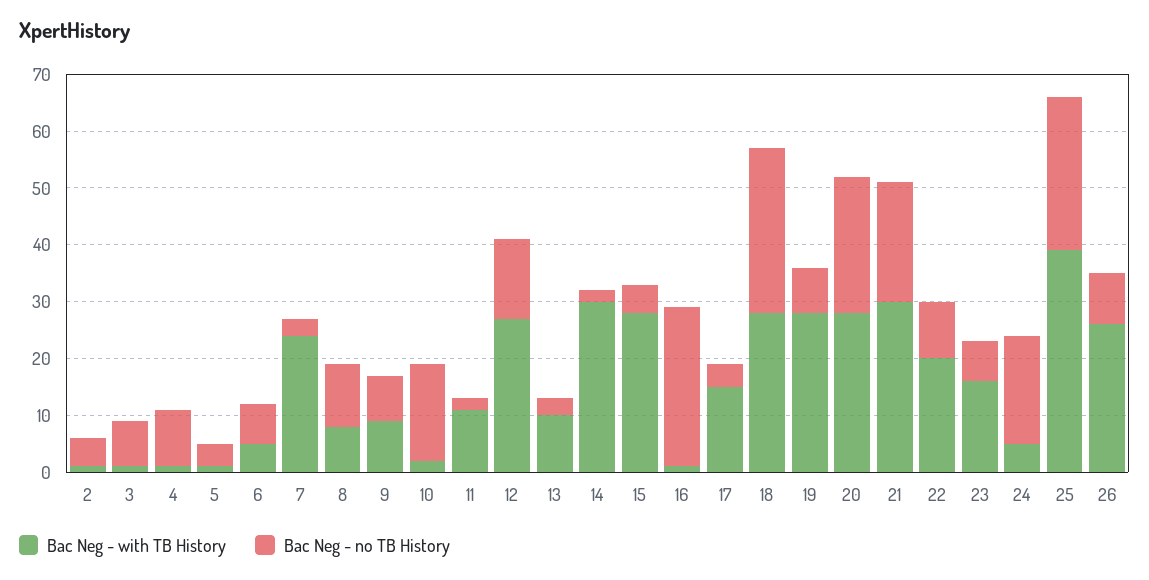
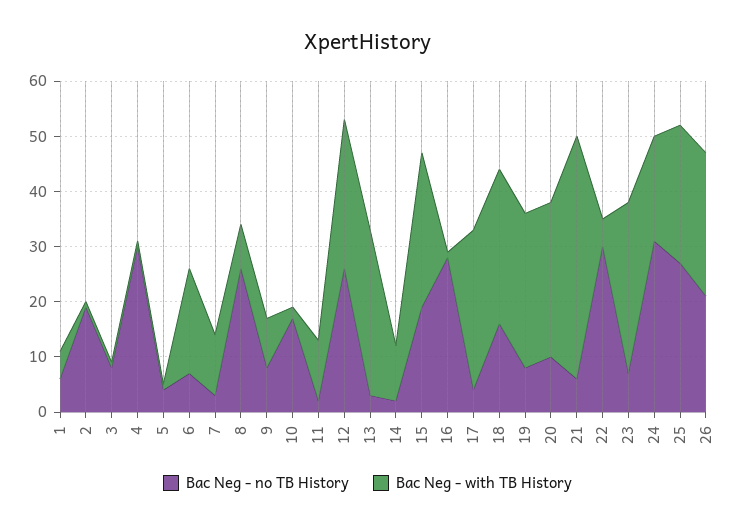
Bac Neg - no TB History, 2: 5 -> 20
Bac Neg - no TB History, 4: 10 -> 30
Bac Neg - with TB History, 6: 5 -> 20
Bac Neg - with TB History, 7: 25 -> 10
Bac Neg - no TB History, 8: 10 -> 25
Bac Neg - no TB History, 12: 15 -> 25
Bac Neg - with TB History, 13: 10 -> 30
Bac Neg - with TB History, 14: 30 -> 10
Bac Neg - no TB History, 15: 5 -> 20
Bac Neg - with TB History, 17: 15 -> 30
Bac Neg - no TB History, 18: 30 -> 15
Bac Neg - no TB History, 20: 25 -> 10
Bac Neg - with TB History, 21: 30 -> 45
Bac Neg - no TB History, 21: 20 -> 5
Bac Neg - with TB History, 22: 20 -> 5
Bac Neg - no TB History, 22: 10 -> 30
Bac Neg - with TB History, 23: 15 -> 30
Bac Neg - with TB History, 24: 5 -> 20
Bac Neg - no TB History, 24: 20 -> 30
Bac Neg - with TB History, 25: 40 -> 25
Bac Neg - no TB History, 26: 10 -> 20
Bac Neg - no TB History, 1: none -> 5
Bac Neg - with TB History, 1: none -> 5

